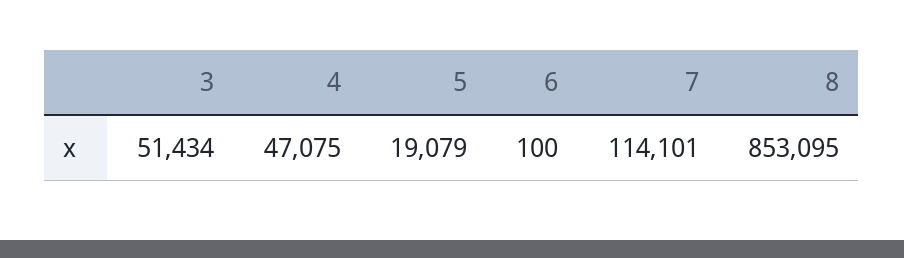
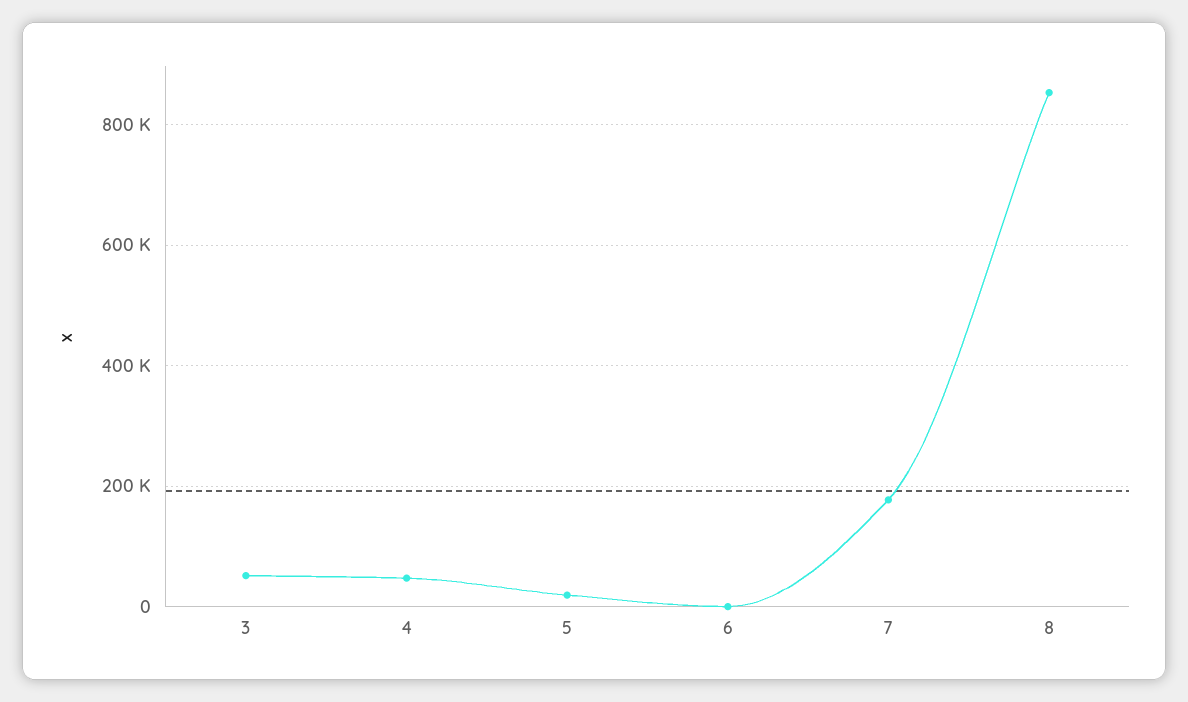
7: 114101 -> 180000

